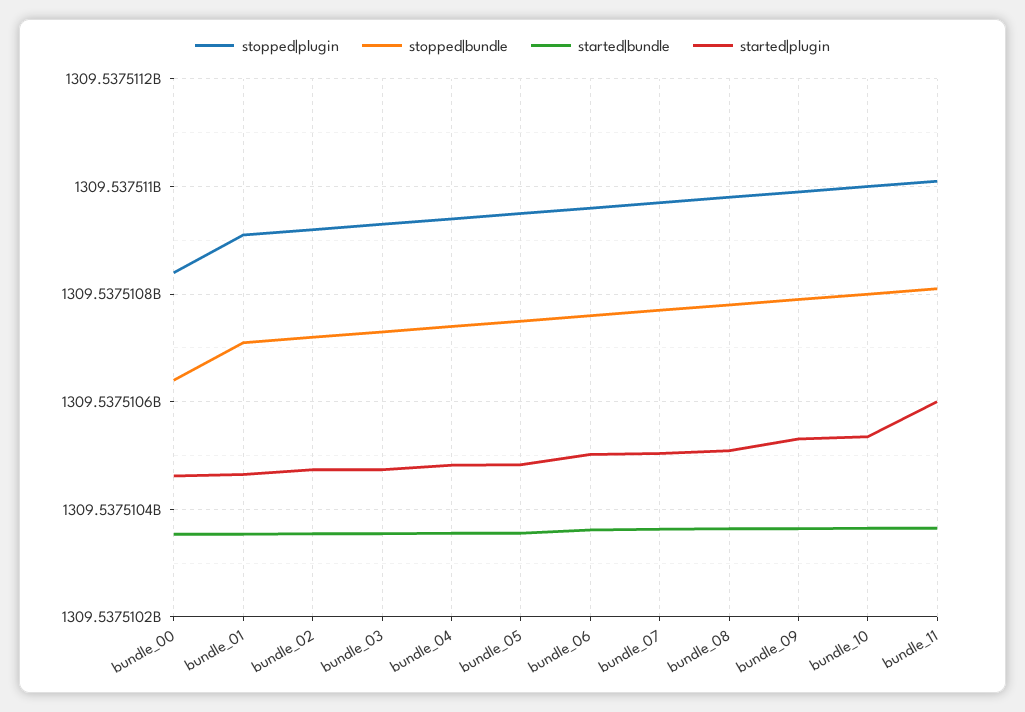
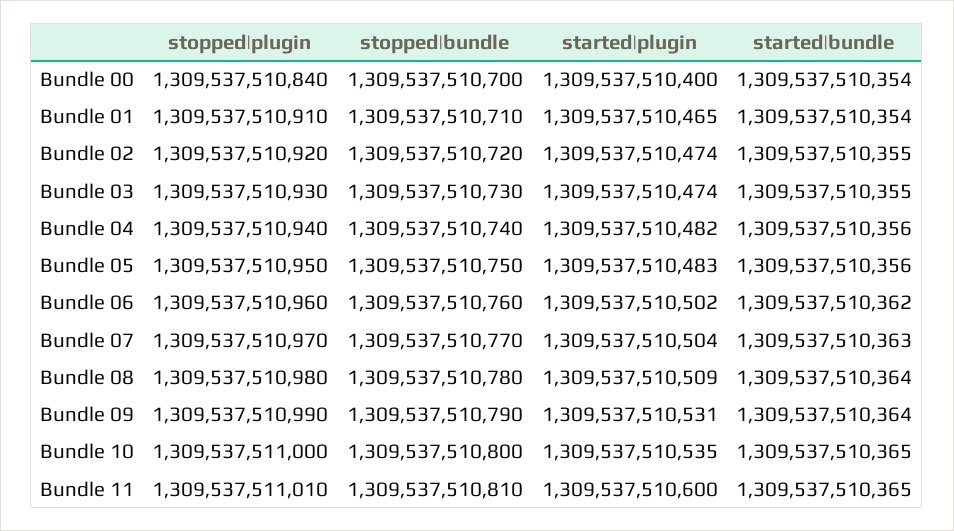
stopped|bundle, bundle_00: 1309537510640 -> 1309537510700
started|plugin, bundle_00: 1309537510460 -> 1309537510400

